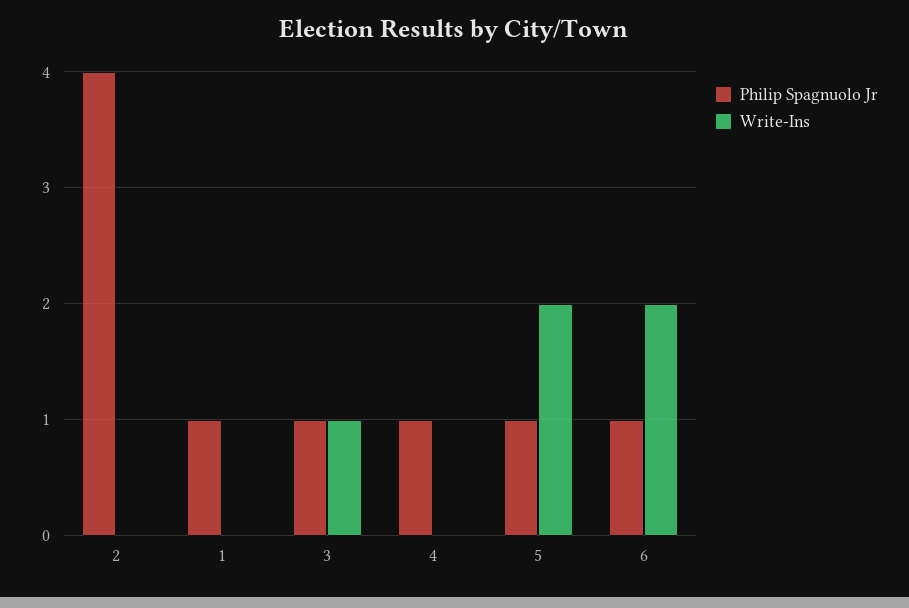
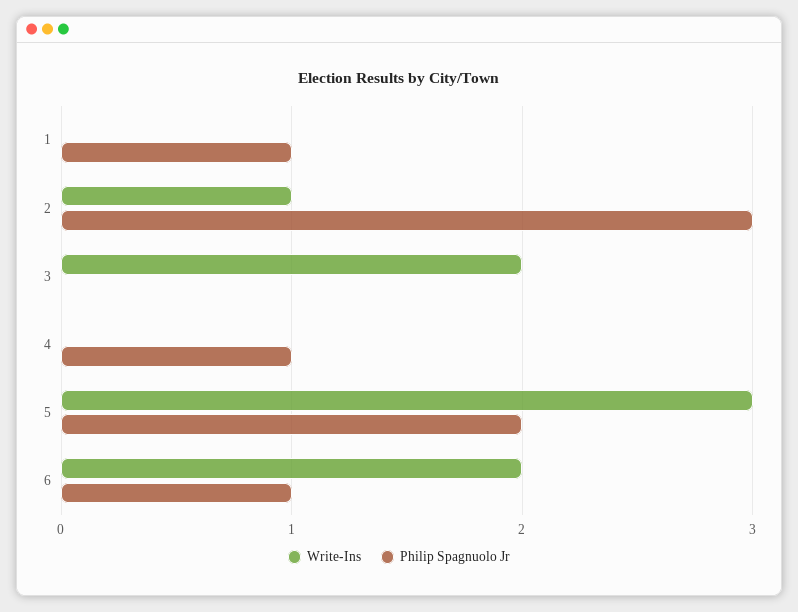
Philip Spagnuolo Jr, 2: 4 -> 3
Write-Ins, 2: 0 -> 1
Philip Spagnuolo Jr, 3: 1 -> 0
Write-Ins, 3: 1 -> 2
Philip Spagnuolo Jr, 5: 1 -> 2
Write-Ins, 5: 2 -> 3

